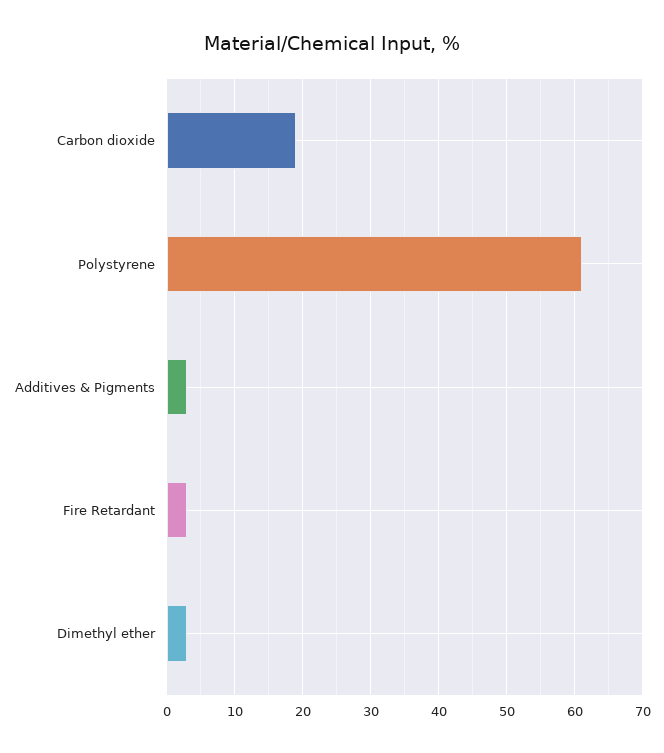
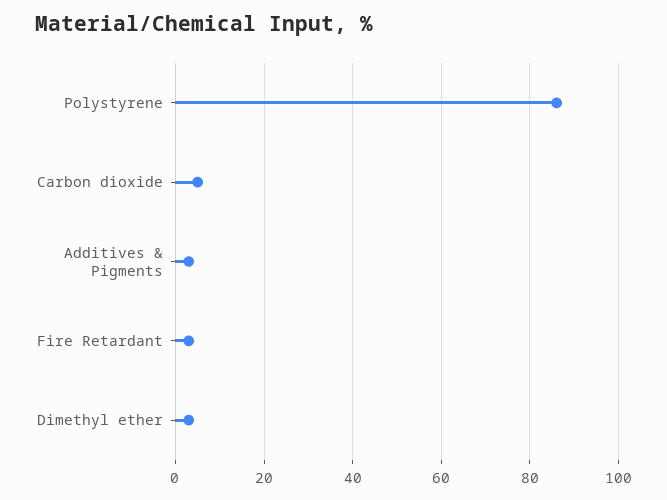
Carbon dioxide: 19 -> 5
Polystyrene: 61 -> 85

